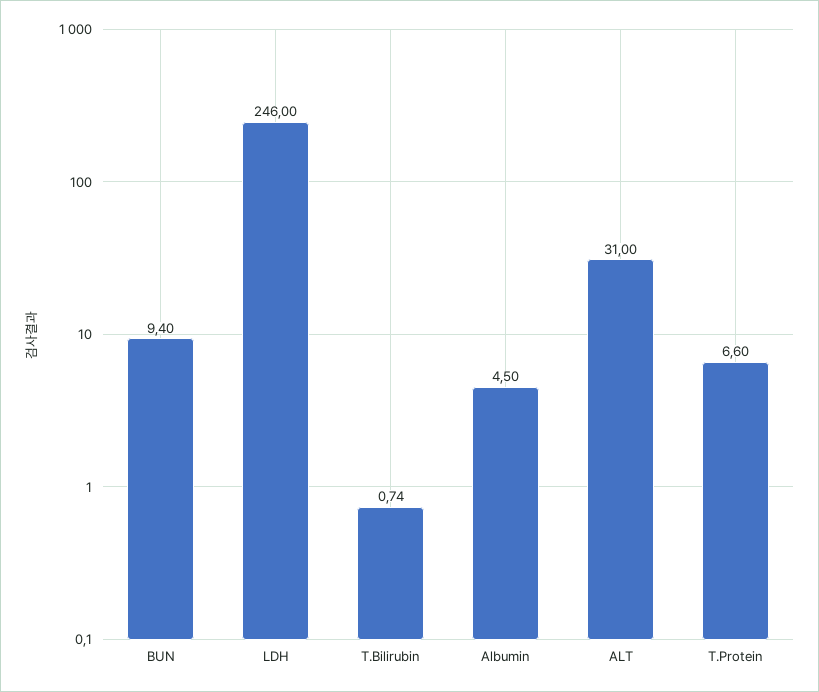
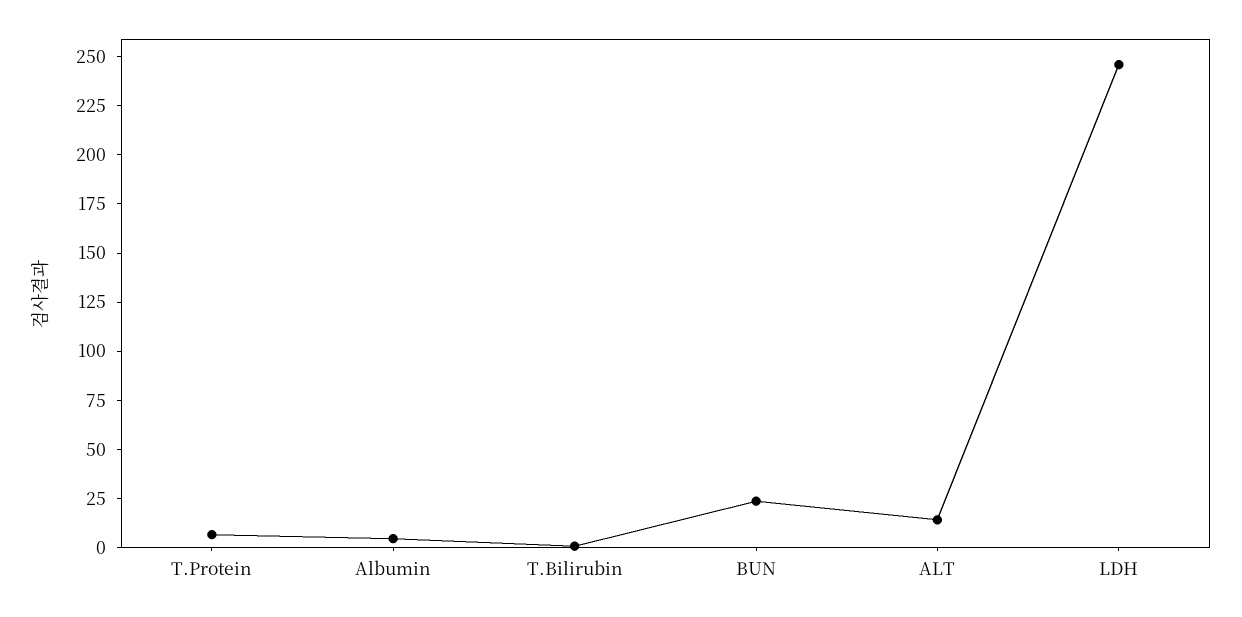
BUN: 9.4 -> 25
ALT: 31 -> 15

